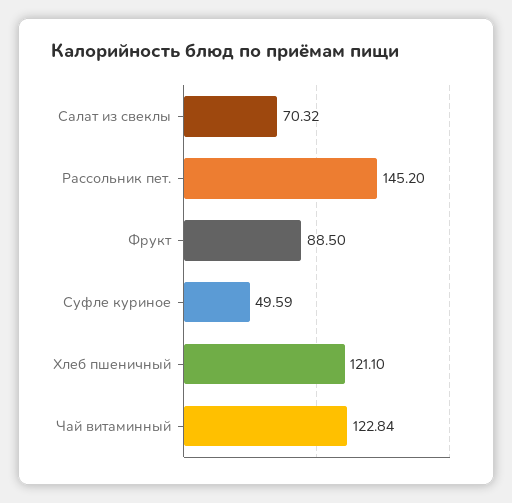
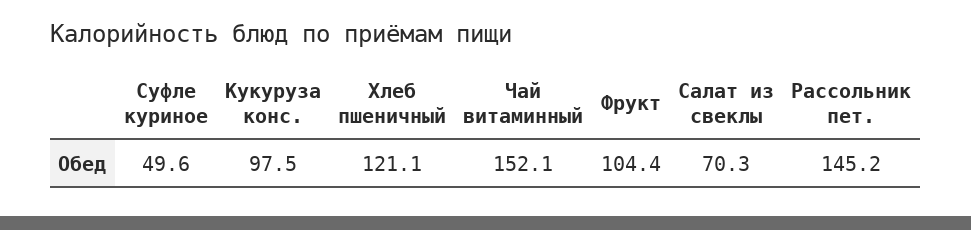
Фрукт: 88.5 -> 104.4
Чай витаминный: 122.84 -> 152.1
Кукуруза конс.: none -> 97.5

